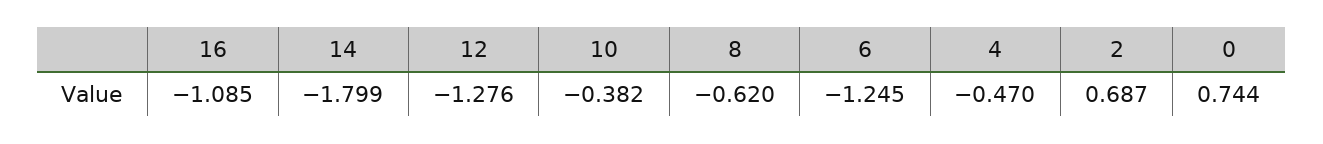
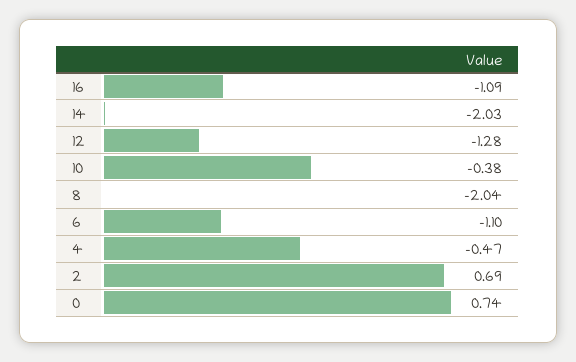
14: -1.799 -> -2.03
8: -0.62 -> -2.04
6: -1.245 -> -1.1

